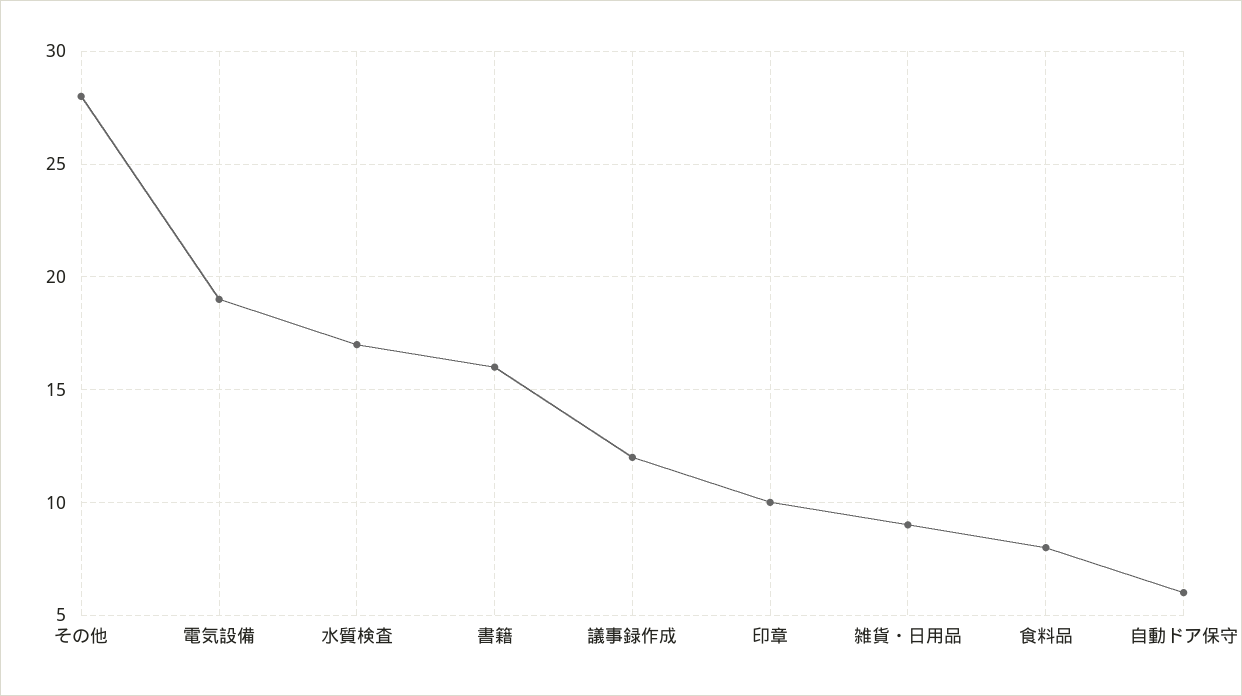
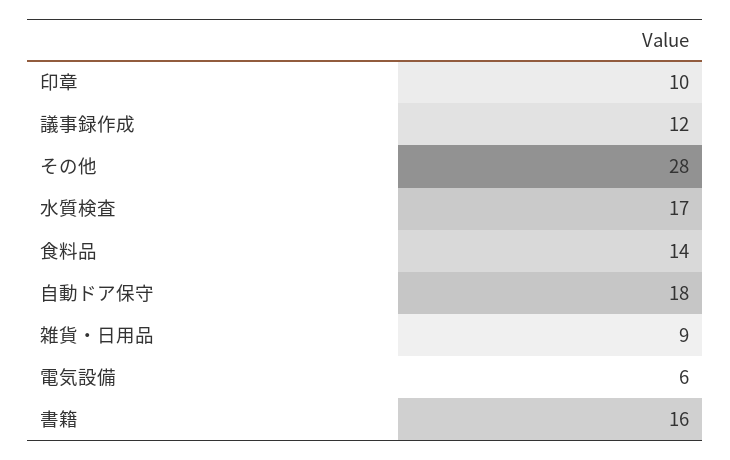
電気設備: 19 -> 6
食料品: 8 -> 14
自動ドア保守: 6 -> 18

